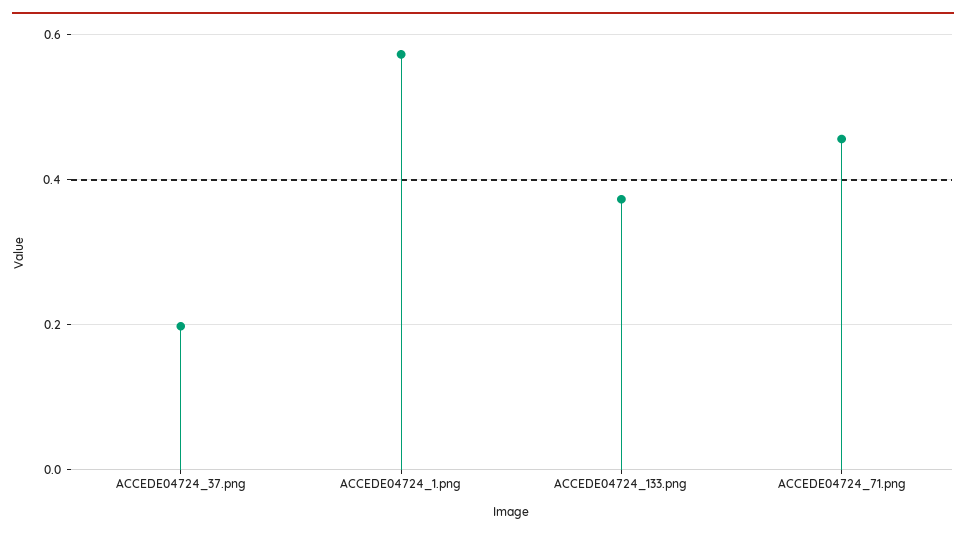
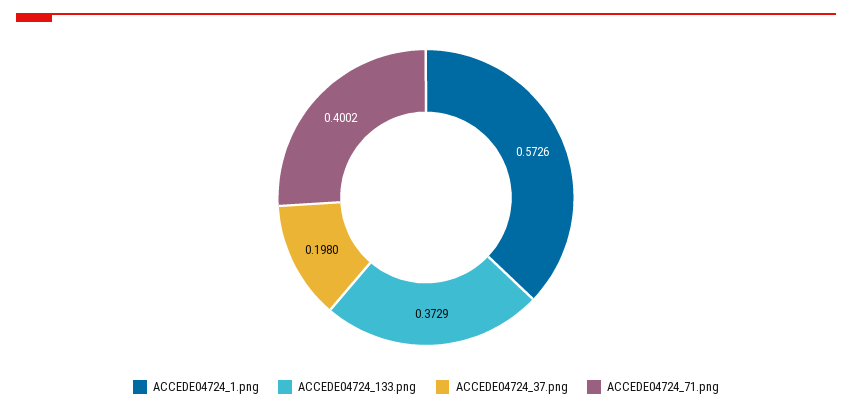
ACCEDE04724_71.png: 0.46 -> 0.4002

